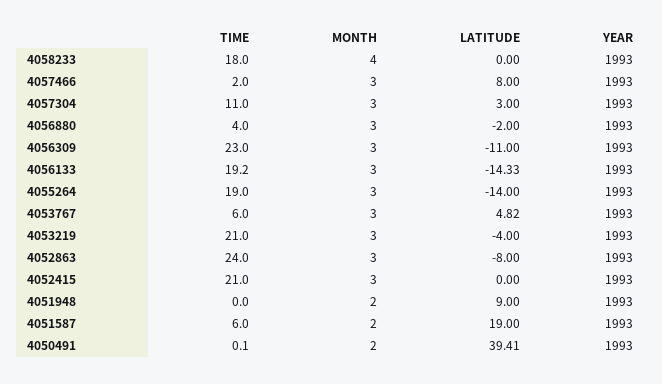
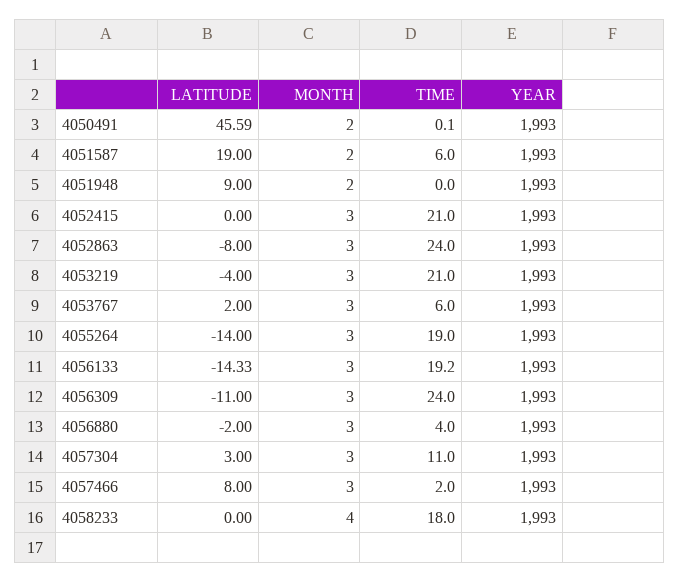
TIME, 4056309: 23 -> 24
LATITUDE, 4053767: 4.82 -> 2
LATITUDE, 4050491: 39.41 -> 45.59

